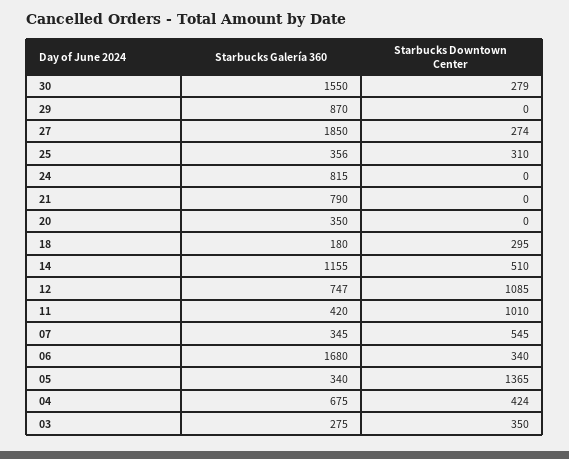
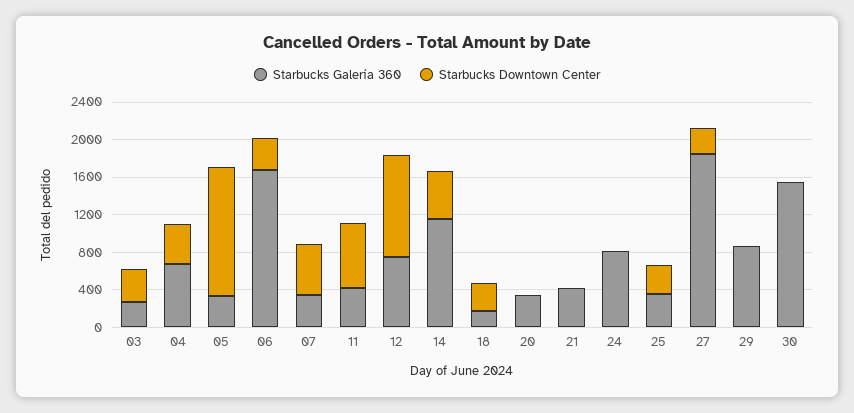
Starbucks Downtown Center, 30: 279 -> 0
Starbucks Galería 360, 21: 790 -> 400
Starbucks Downtown Center, 11: 1010 -> 700

